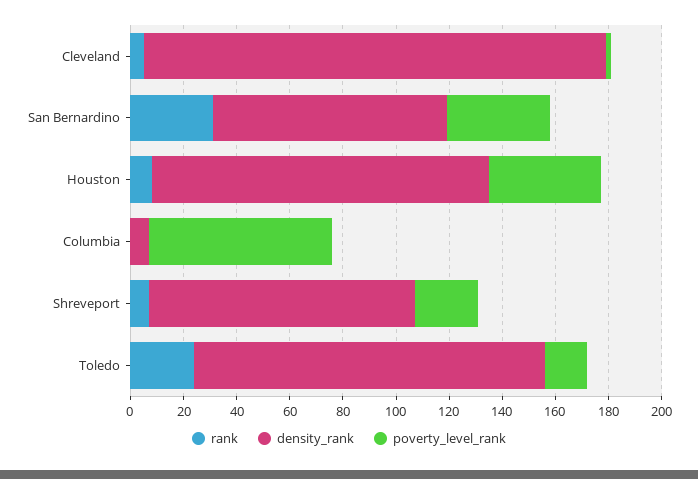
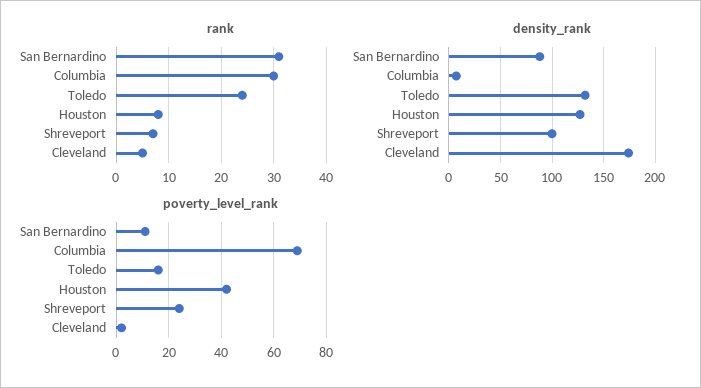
poverty_level_rank, San Bernardino: 40 -> 10
rank, Columbia: 0 -> 30

